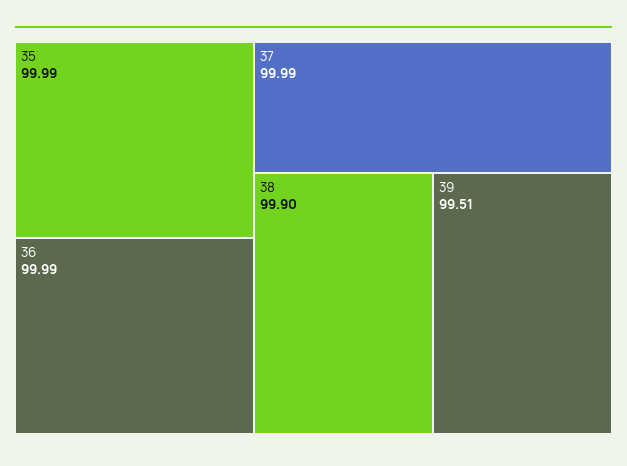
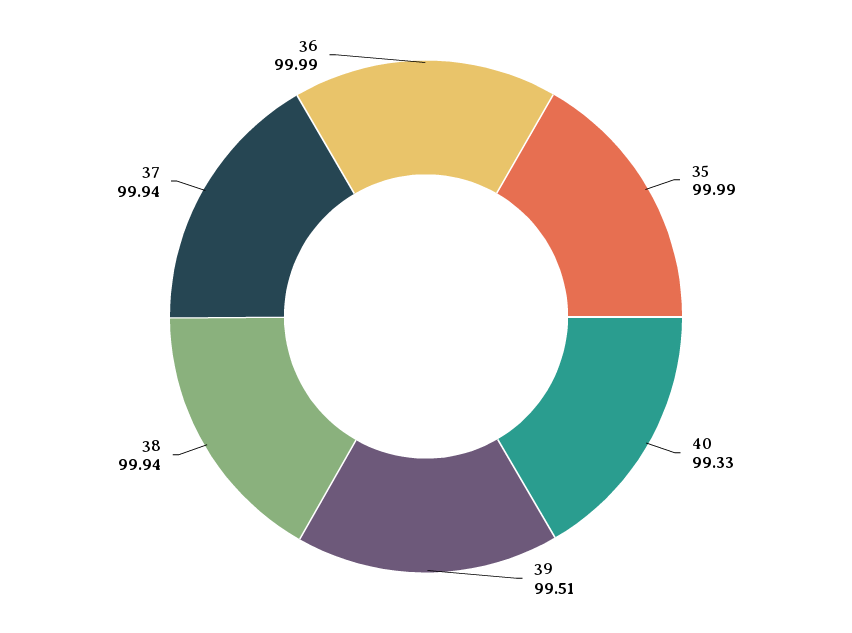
37: 99.99 -> 99.94
38: 99.9 -> 99.94
40: none -> 99.33

